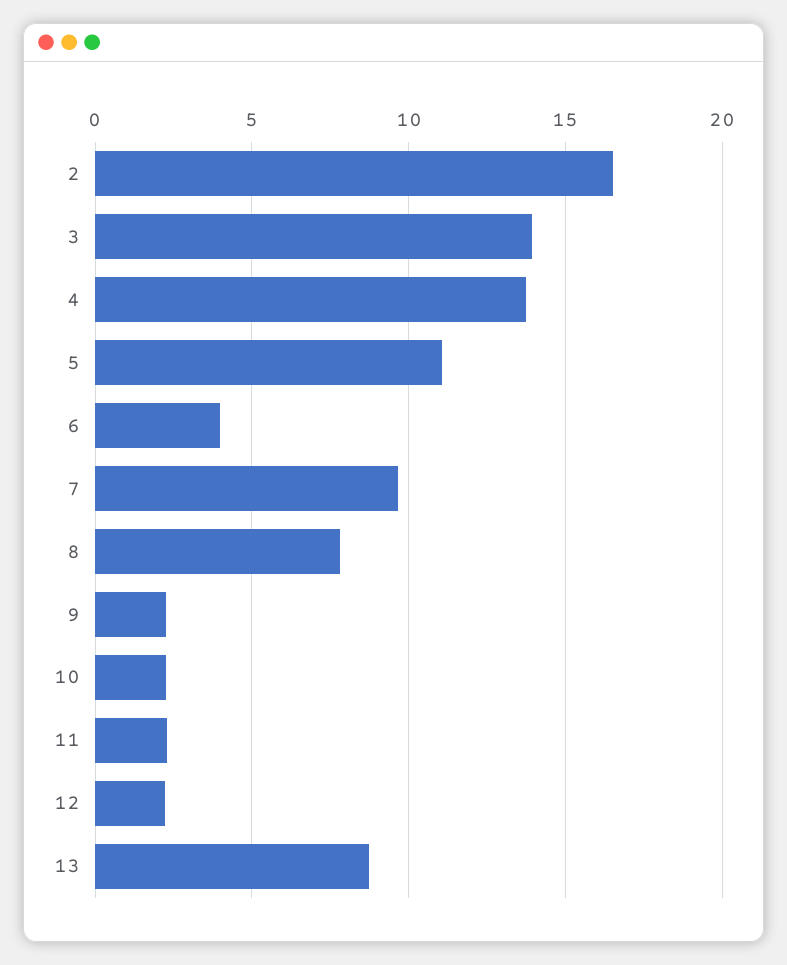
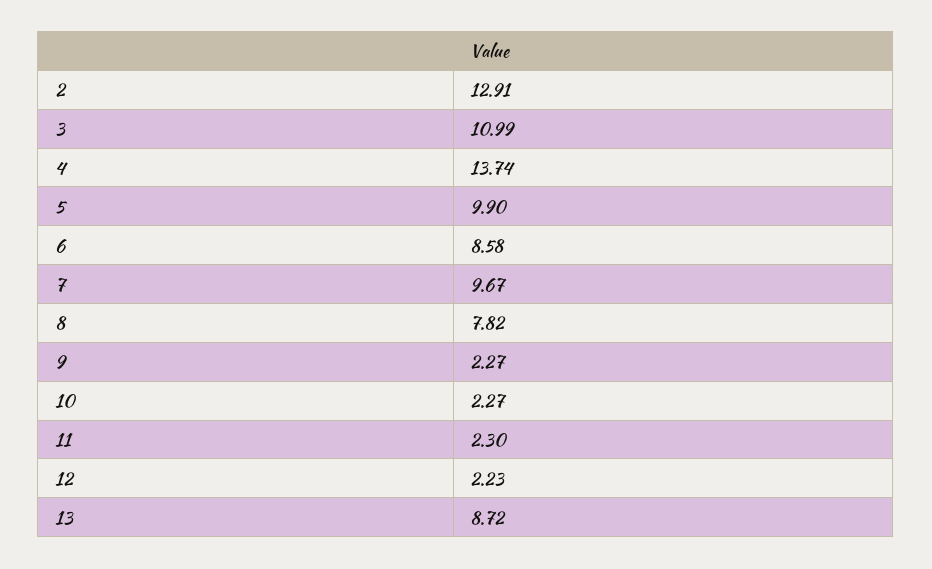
2: 16.5 -> 12.91
3: 14 -> 10.99
5: 11 -> 9.9
6: 4 -> 8.58

